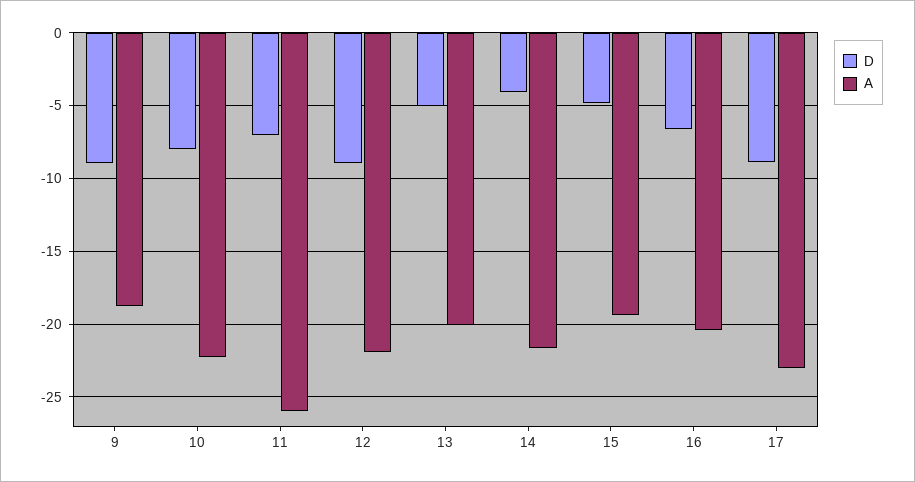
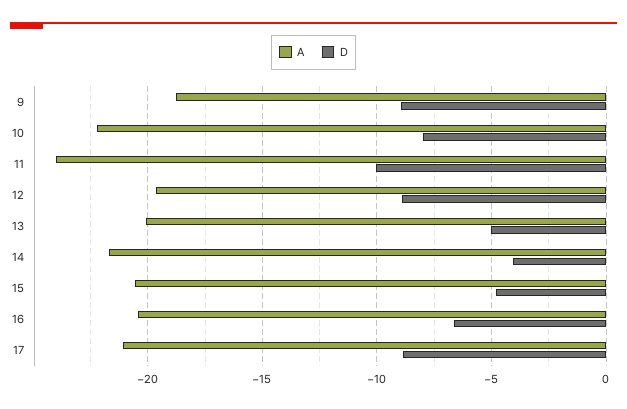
D, 11: -7 -> -10
A, 11: -26 -> -24
A, 12: -22 -> -19.5
A, 15: -19.5 -> -20.5
A, 17: -23 -> -21

